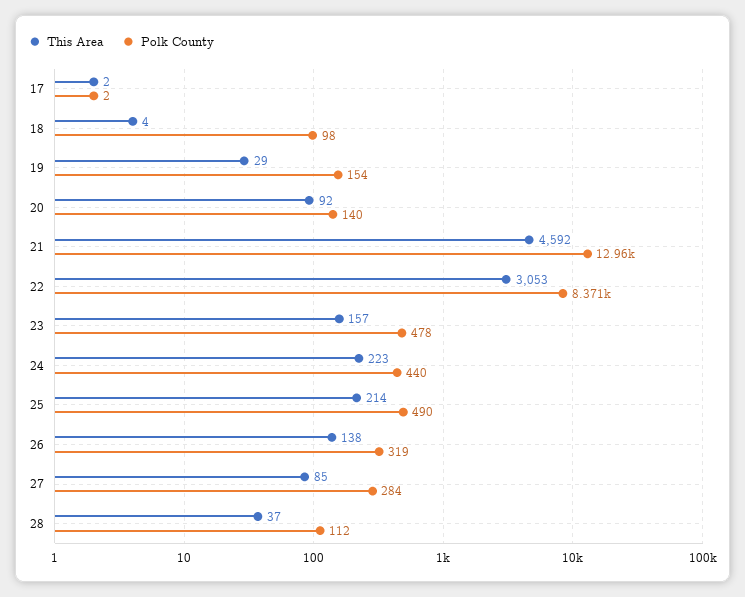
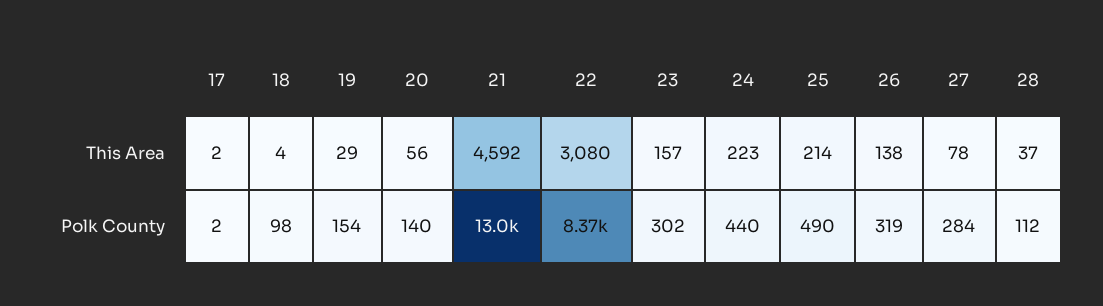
This Area, 20: 92 -> 56
This Area, 22: 3053 -> 3080
Polk County, 23: 478 -> 302
This Area, 27: 85 -> 78

